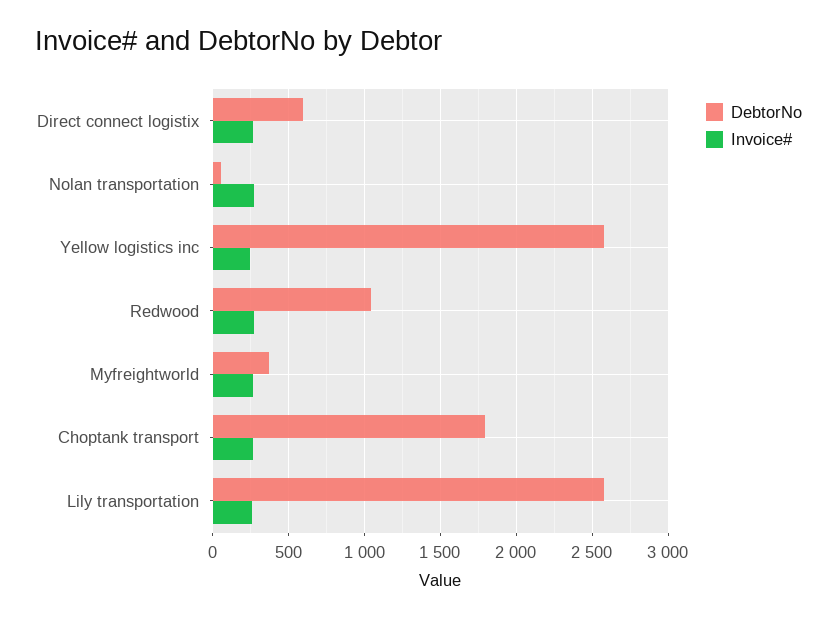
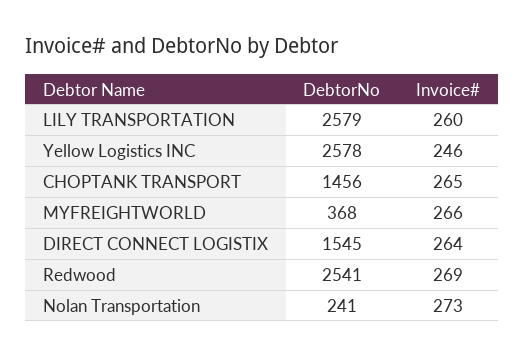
DebtorNo, Direct connect logistix: 600 -> 1545
DebtorNo, Nolan transportation: 50 -> 241
DebtorNo, Redwood: 1050 -> 2541
DebtorNo, Choptank transport: 1800 -> 1456

